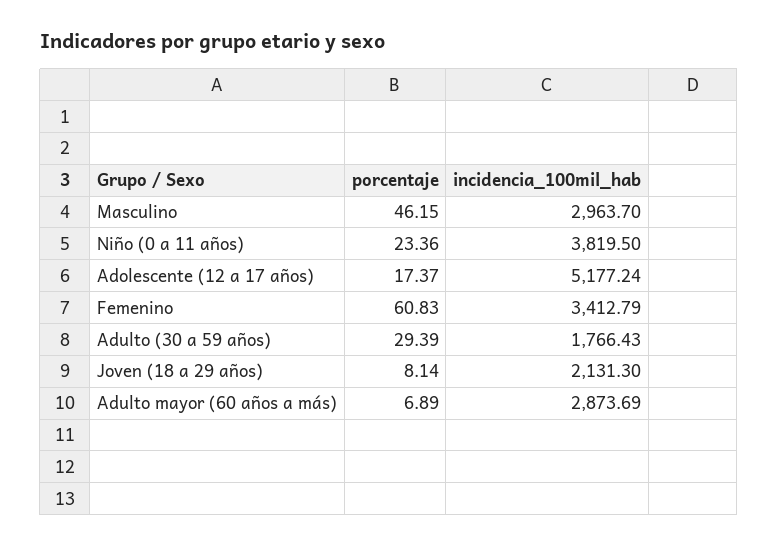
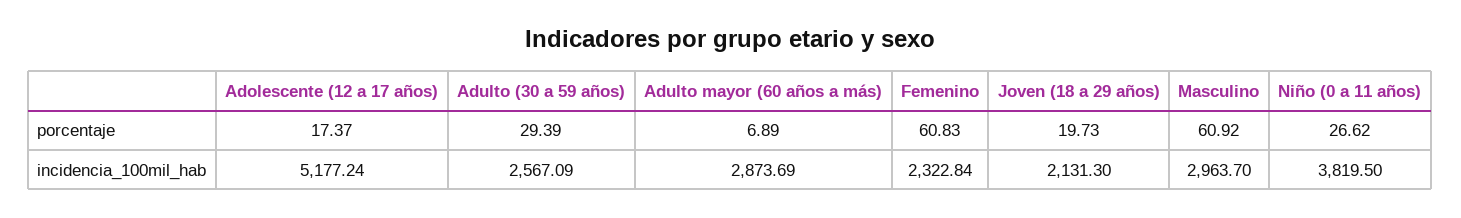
porcentaje, Masculino: 46.15 -> 60.92
porcentaje, Niño (0 a 11 años): 23.36 -> 26.62
incidencia_100mil_hab, Femenino: 3412.79 -> 2322.84
incidencia_100mil_hab, Adulto (30 a 59 años): 1766.43 -> 2567.09
porcentaje, Joven (18 a 29 años): 8.14 -> 19.73

